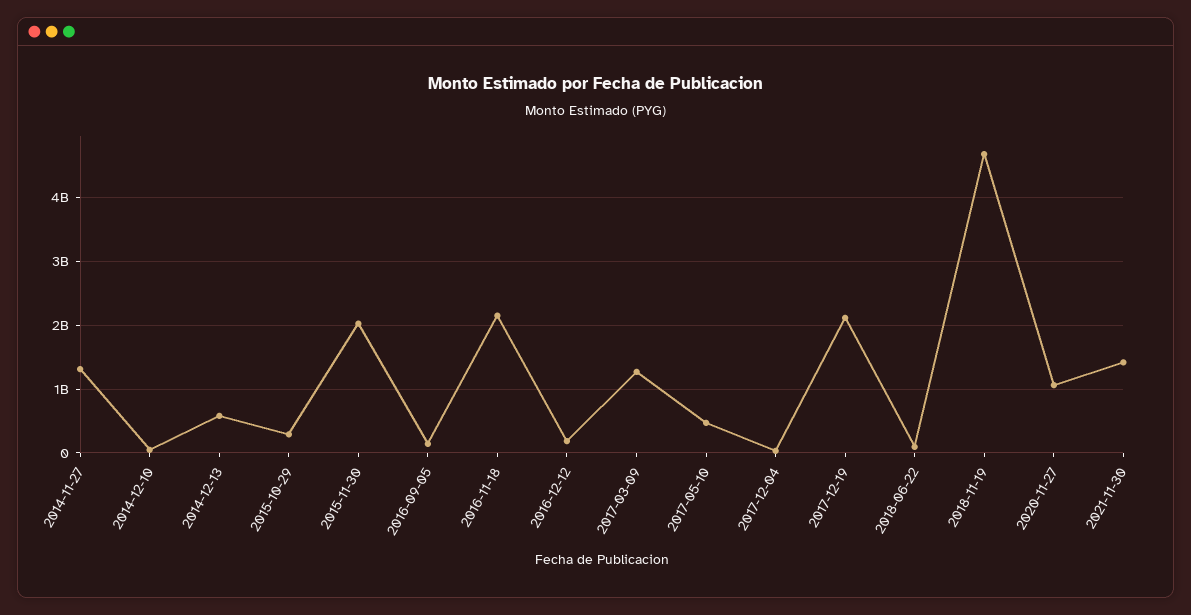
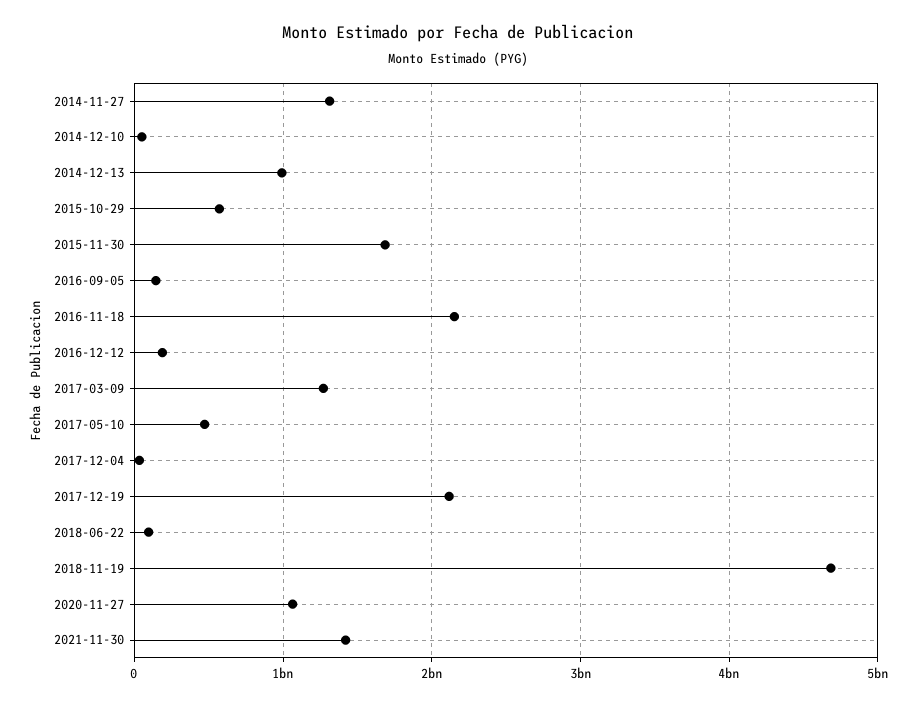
2014-12-13: 600000000 -> 1000000000
2015-10-29: 300000000 -> 600000000
2015-11-30: 2000000000 -> 1700000000

